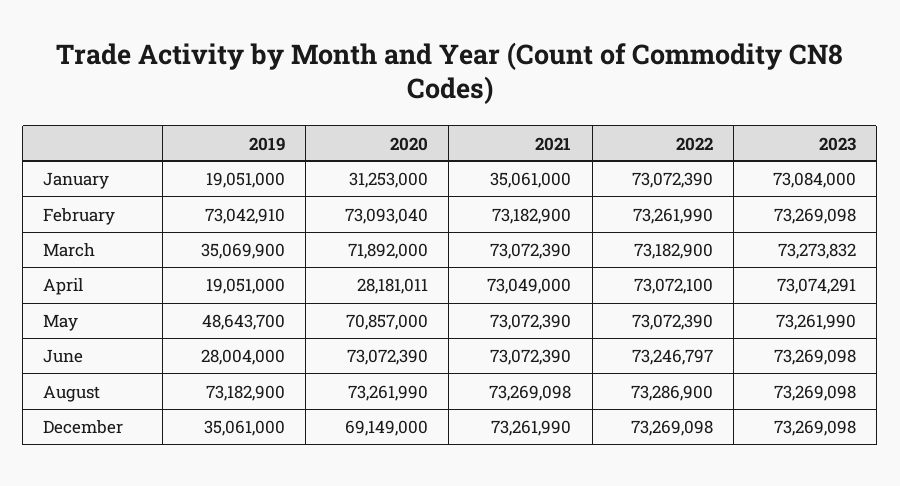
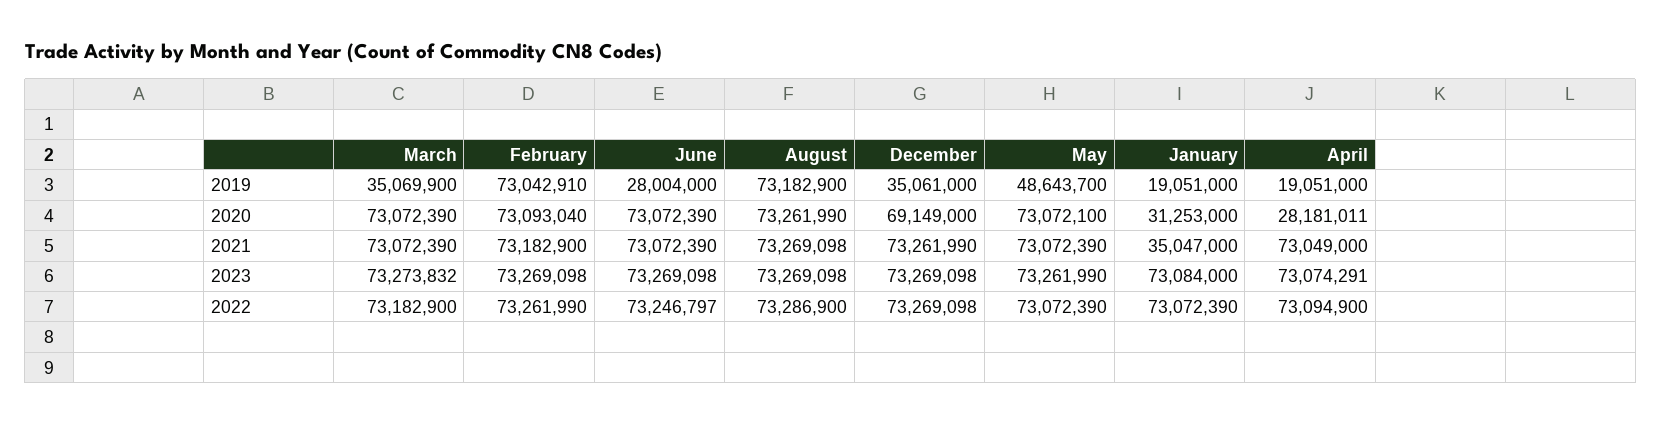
2021, January: 35061000 -> 35047000
2020, March: 71892000 -> 73072390
2022, April: 73072100 -> 73094900
2020, May: 70857000 -> 73072100

